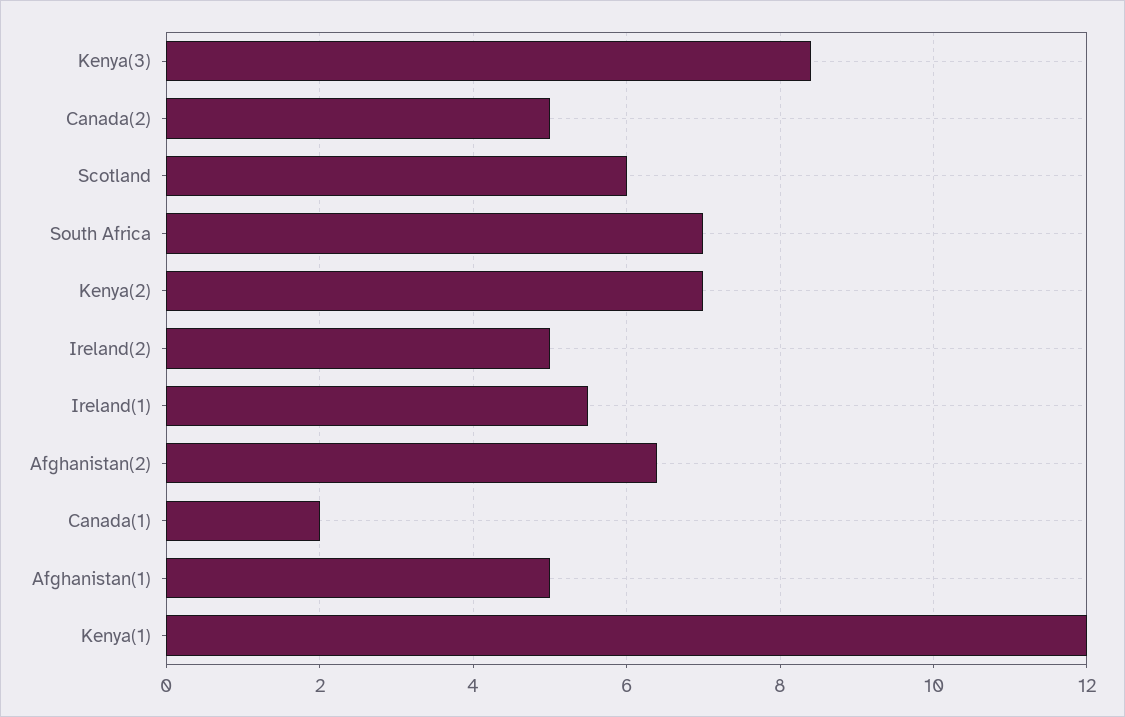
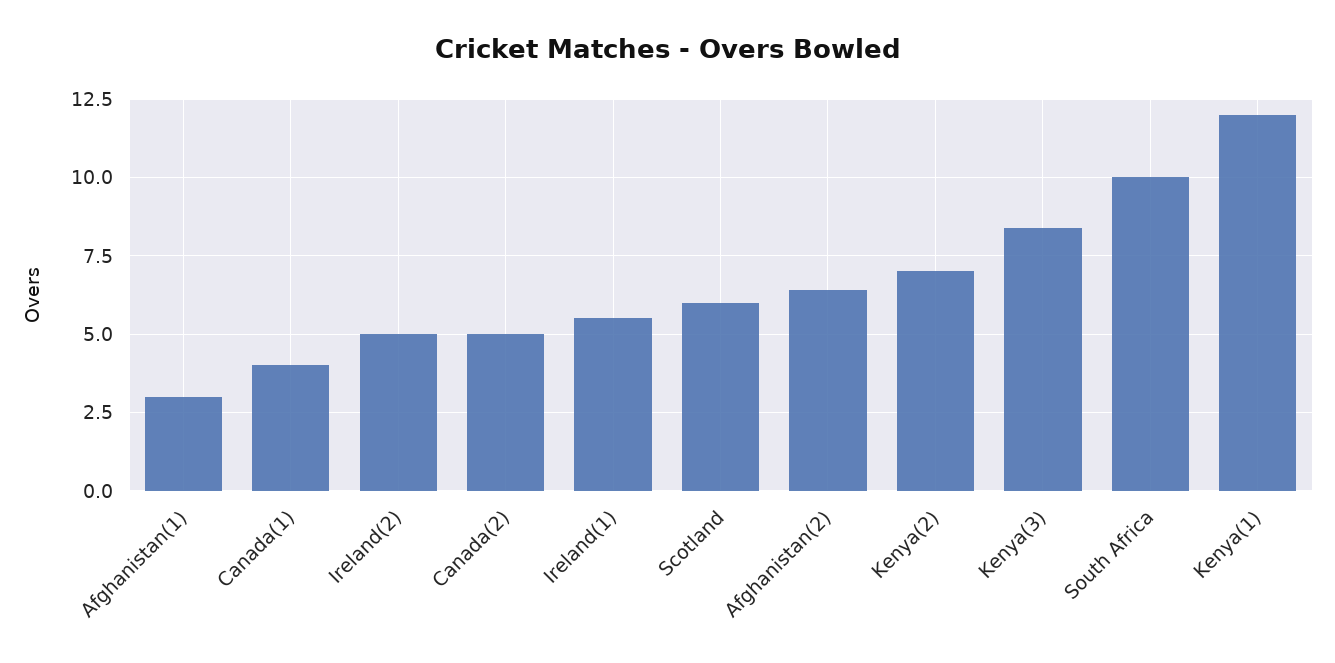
South Africa: 7 -> 10
Canada(1): 2 -> 4
Afghanistan(1): 5 -> 3

